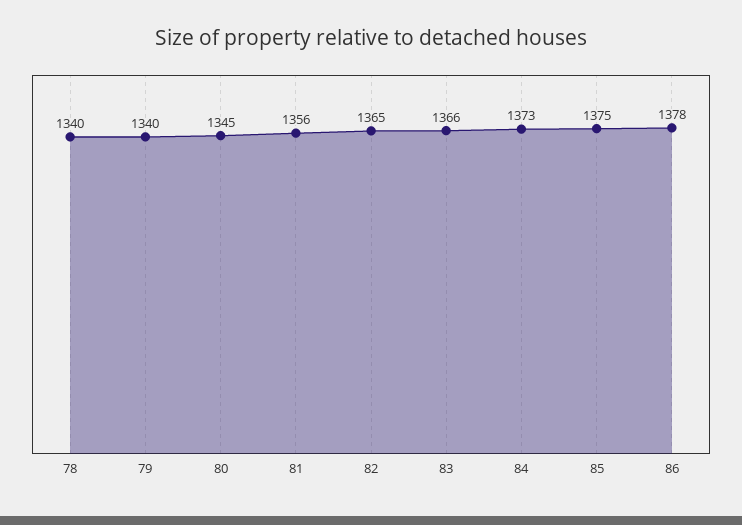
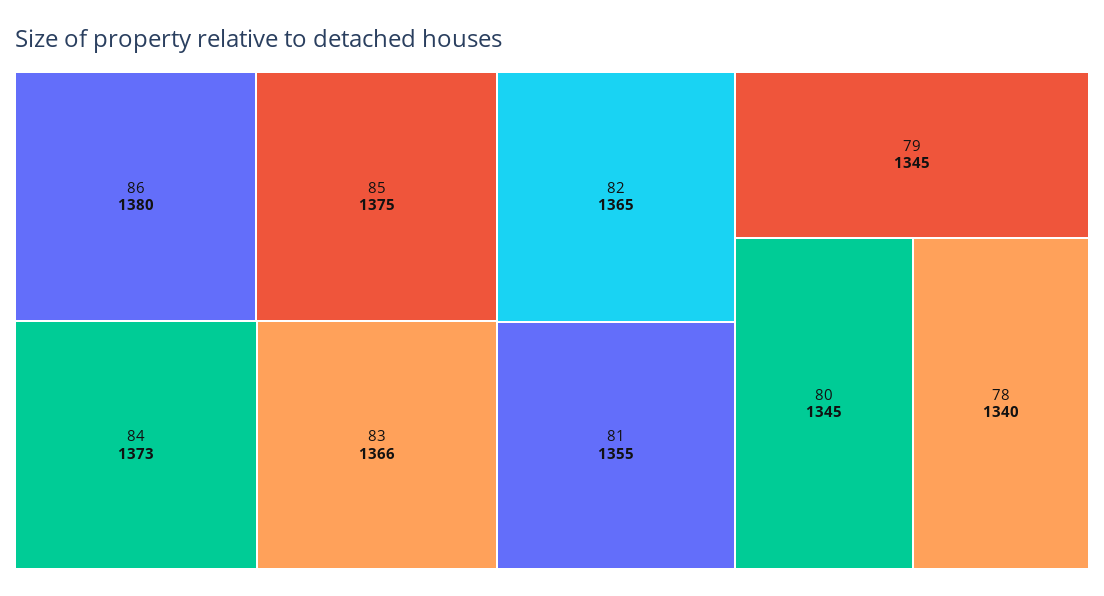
79: 1340 -> 1345
81: 1356 -> 1355
86: 1378 -> 1380

